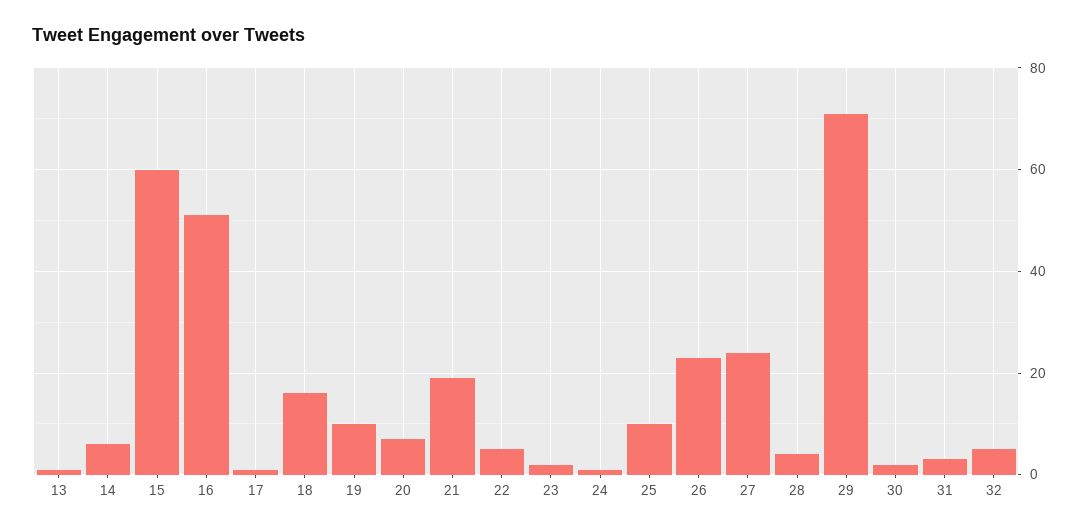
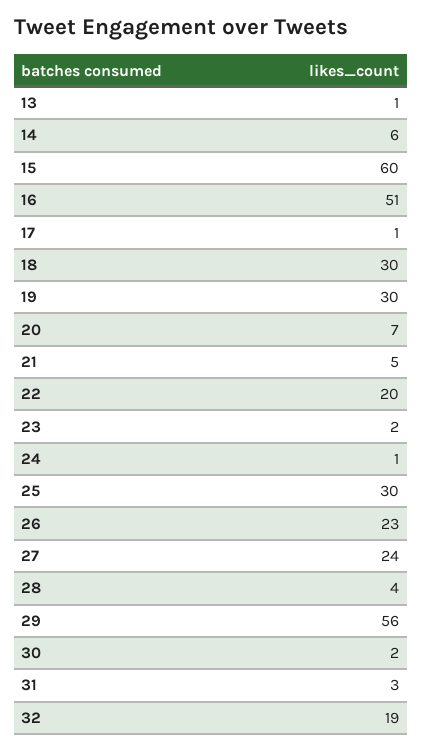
18: 15 -> 30
19: 10 -> 30
21: 20 -> 5
22: 5 -> 20
25: 10 -> 30
29: 70 -> 56
32: 5 -> 19

